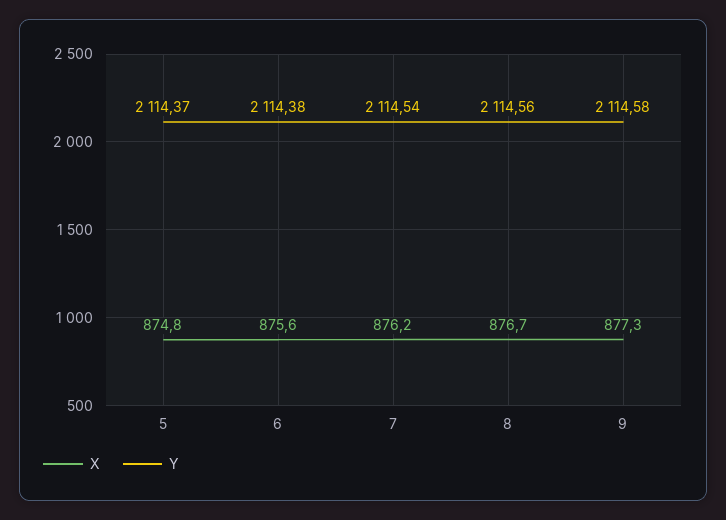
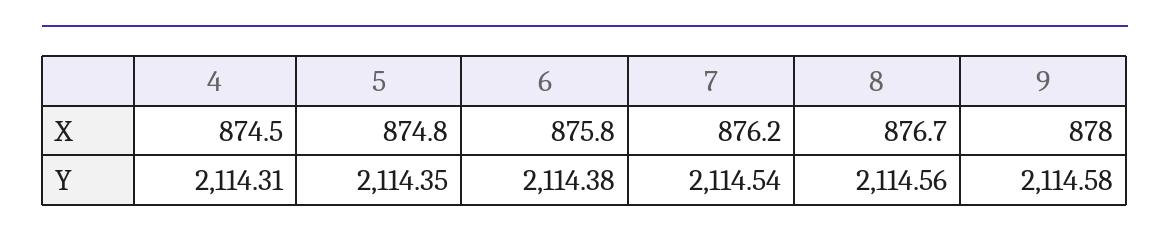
Y, 5: 2114.37 -> 2114.35
X, 6: 875.6 -> 875.8
X, 9: 877.3 -> 878
X, 4: none -> 874.5
Y, 4: none -> 2114.31

